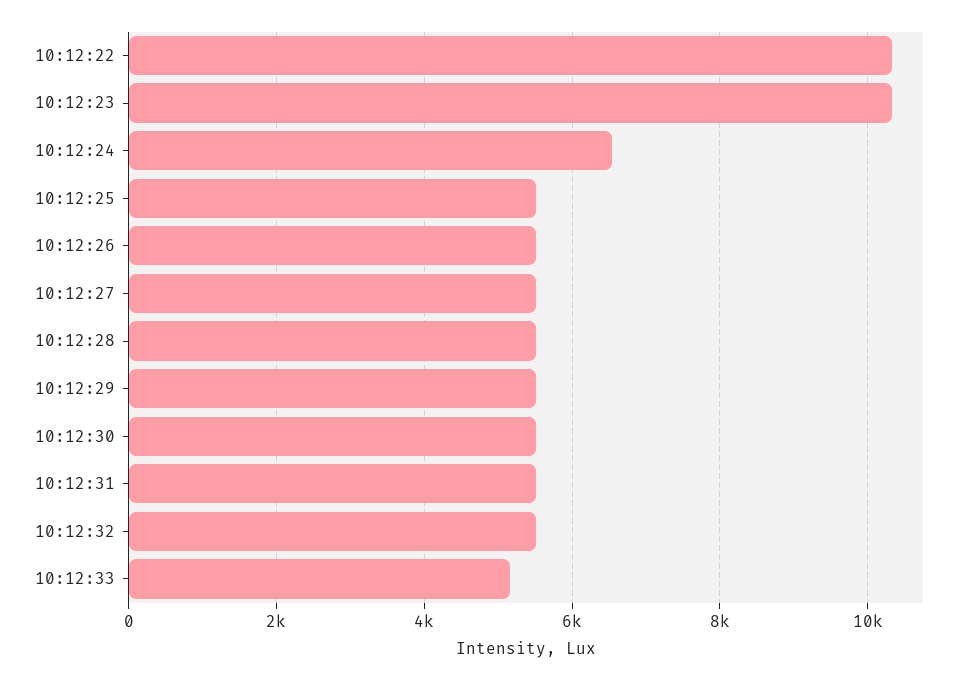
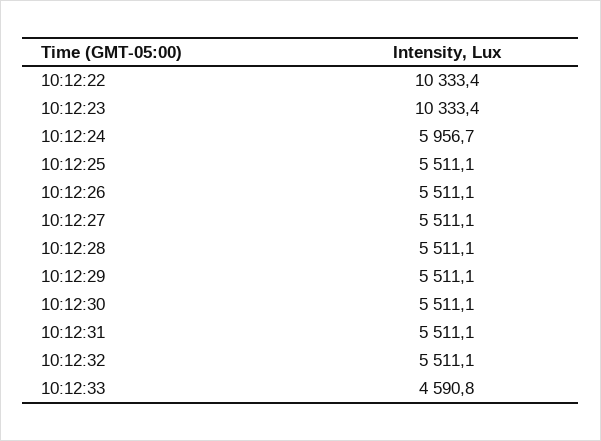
10:12:24: 6600 -> 5956.7
10:12:33: 5200 -> 4590.8

